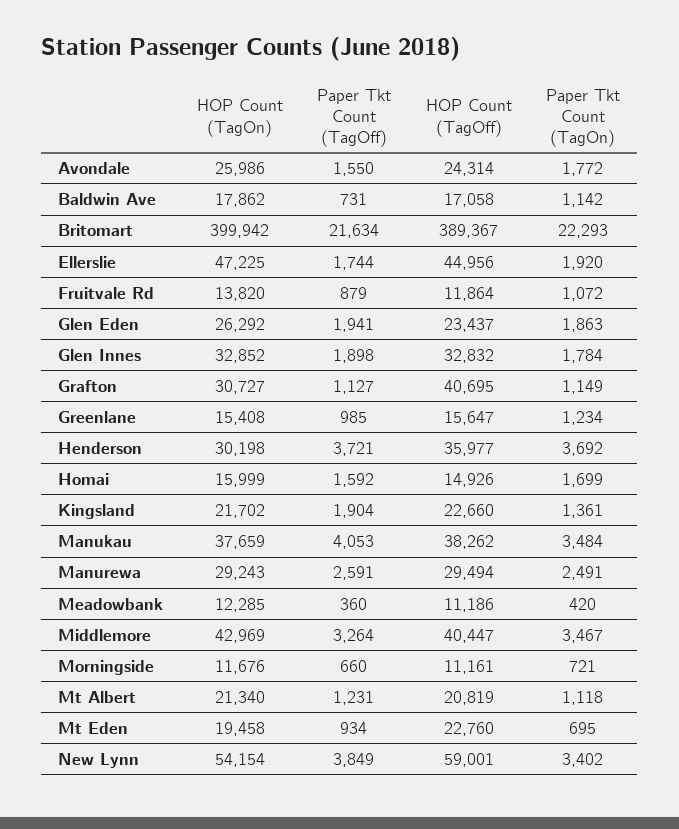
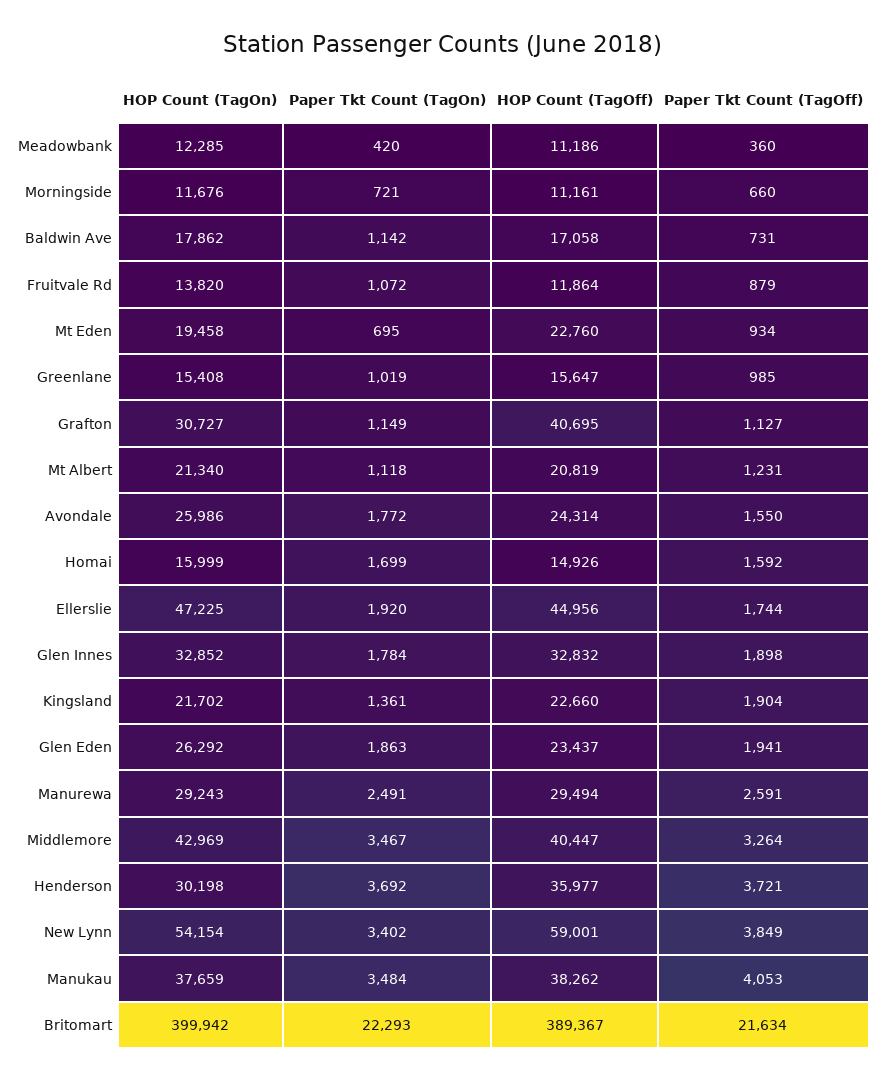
Paper Tkt Count (TagOn), Greenlane: 1234 -> 1019

